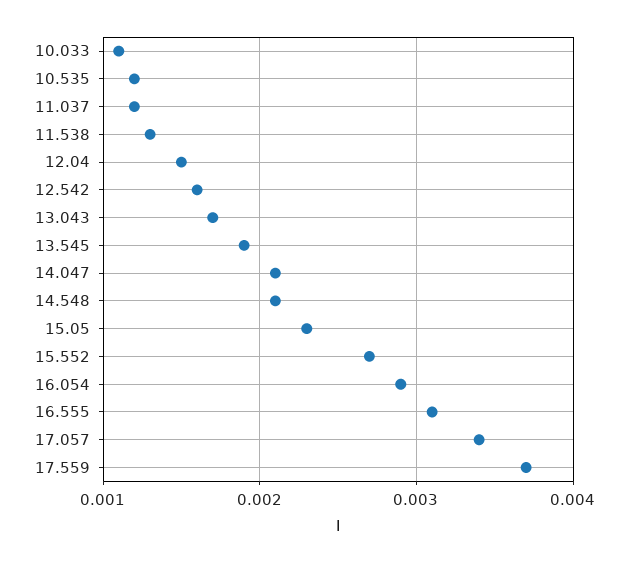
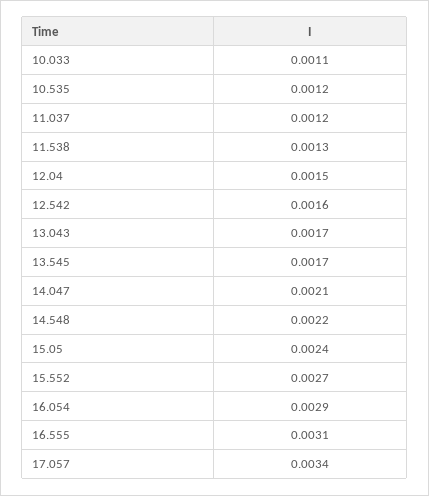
13.545: 0.0019 -> 0.0017
14.548: 0.0021 -> 0.0022
15.05: 0.0023 -> 0.0024
17.559: 0.0037 -> none

